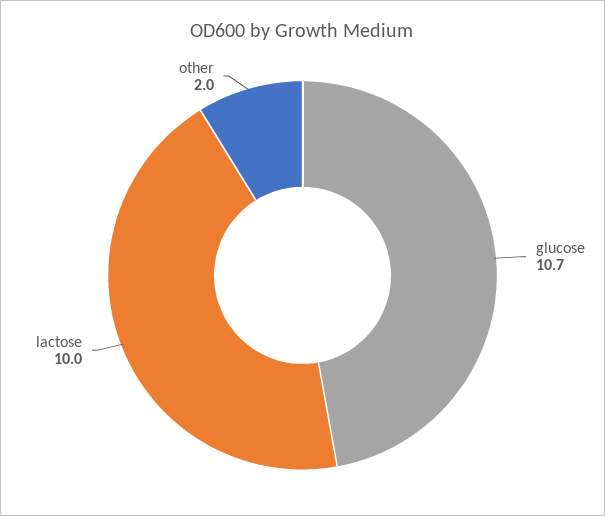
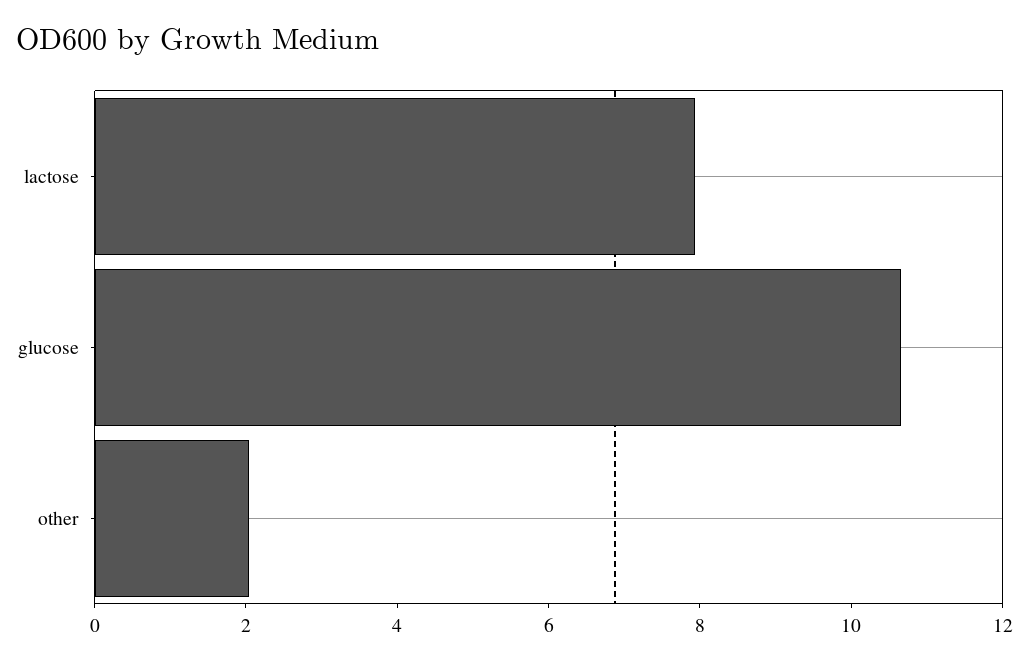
lactose: 10 -> 8

